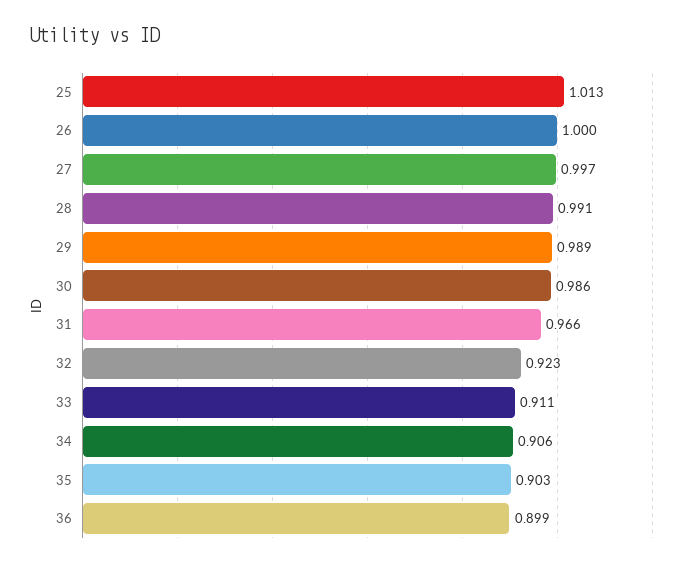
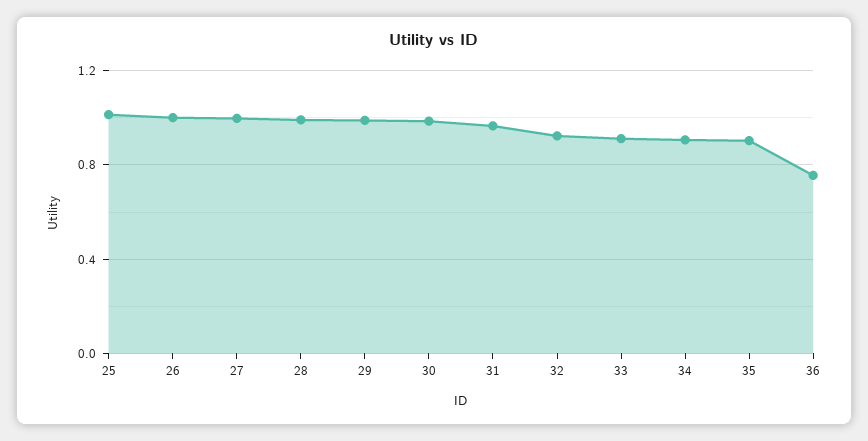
36: 0.899 -> 0.75

